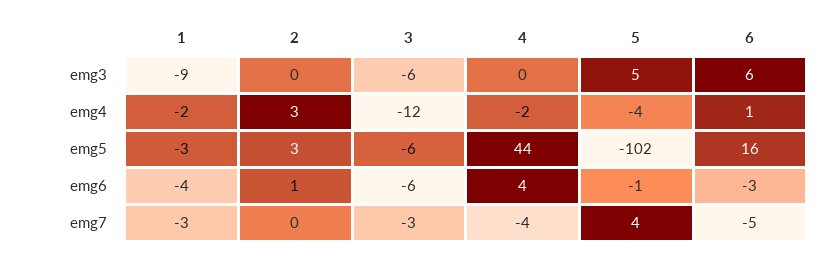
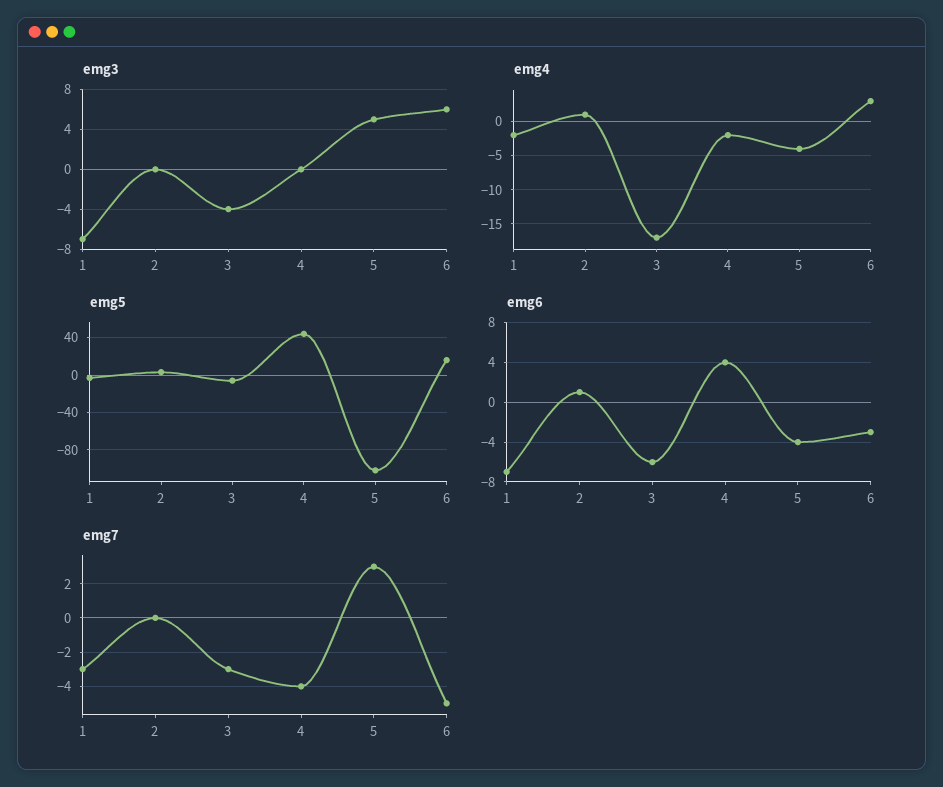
emg3, 1: -9 -> -7
emg3, 3: -6 -> -4
emg4, 2: 3 -> 1
emg4, 3: -12 -> -17
emg4, 6: 1 -> 3
emg6, 1: -4 -> -7
emg6, 5: -1 -> -4
emg7, 5: 4 -> 3

